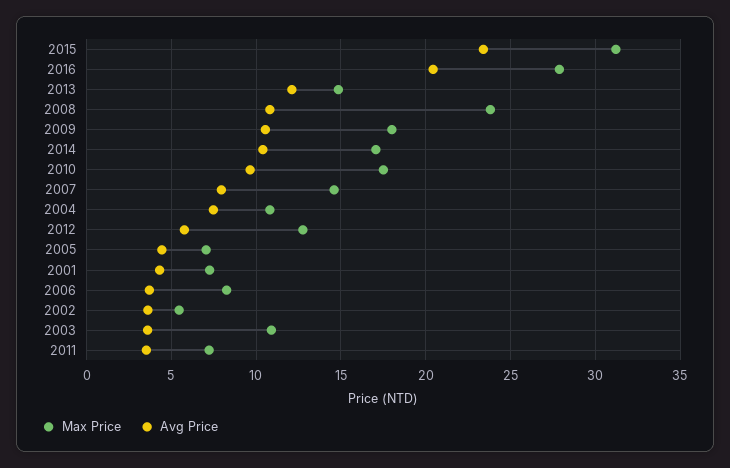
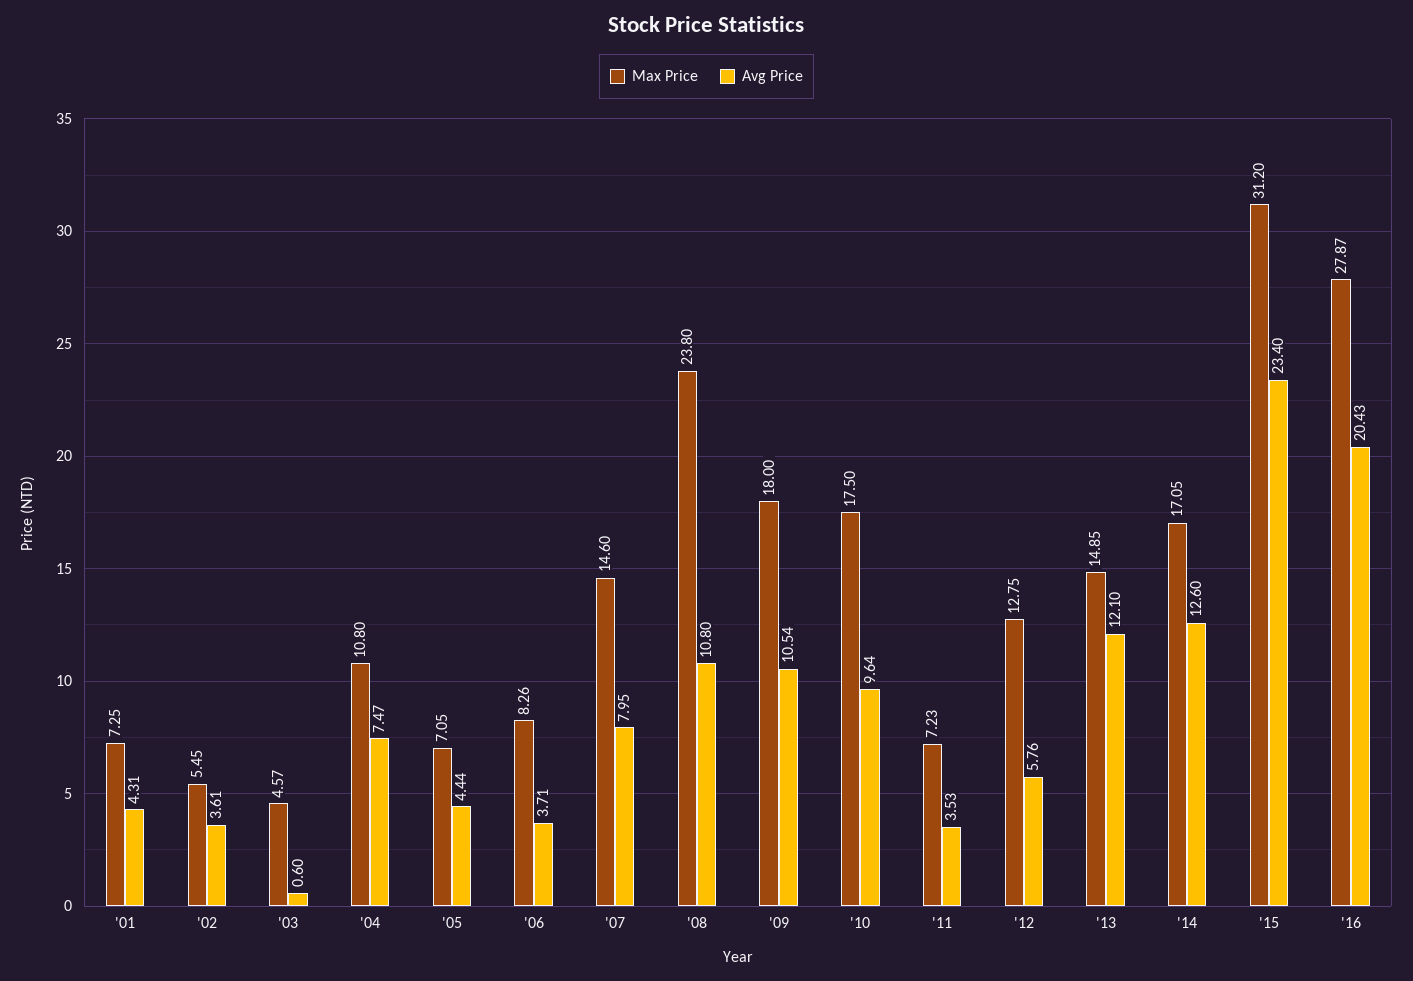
Avg Price, 2014: 10.5 -> 12.6
Max Price, 2003: 11 -> 4.57
Avg Price, 2003: 3.5 -> 0.6

